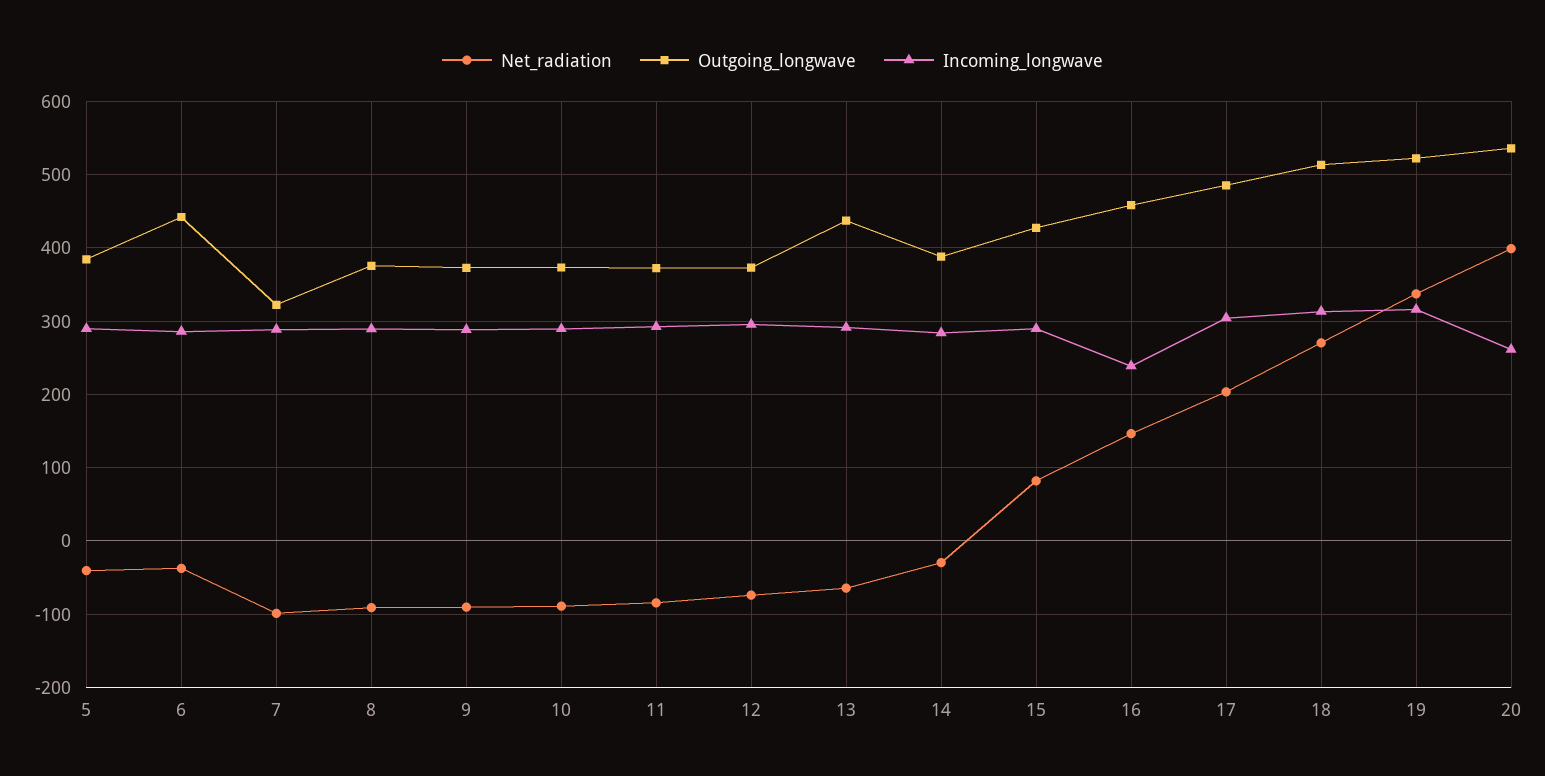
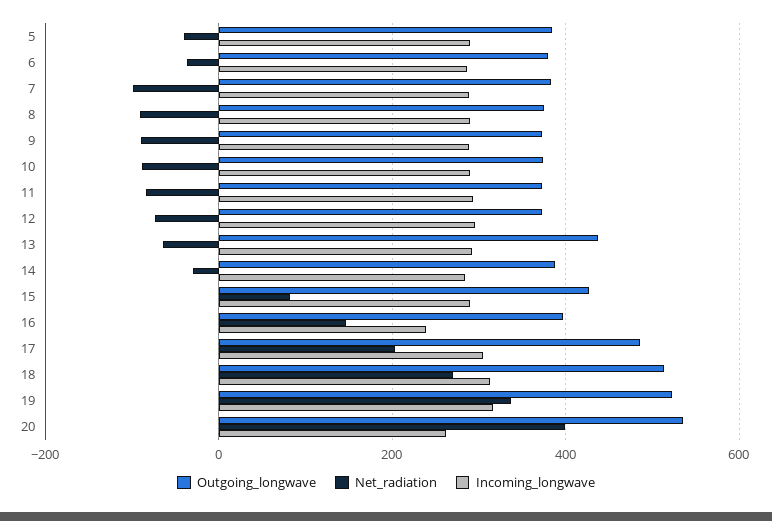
Outgoing_longwave, 6: 440 -> 380
Outgoing_longwave, 7: 320 -> 380
Outgoing_longwave, 16: 460 -> 400

